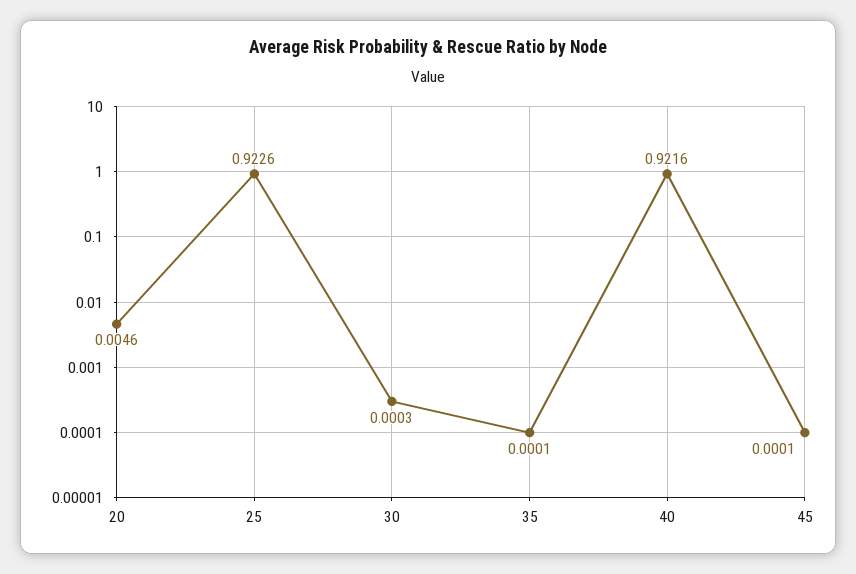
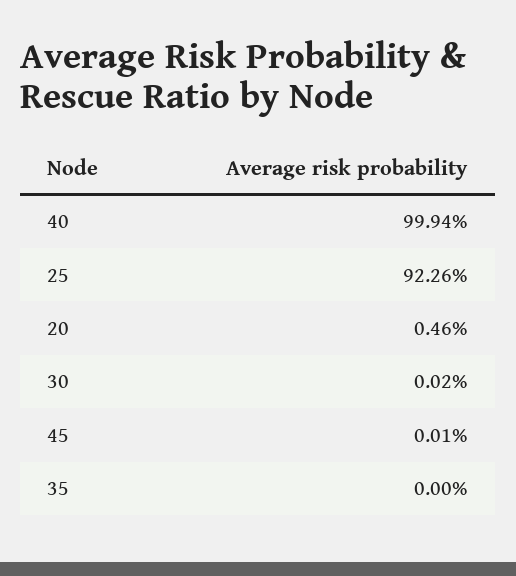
30: 0.0003 -> 0.0002
35: 0.0001 -> 0
40: 0.9216 -> 0.9994

